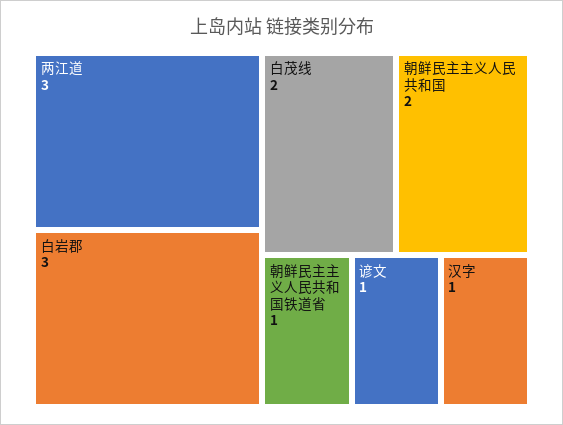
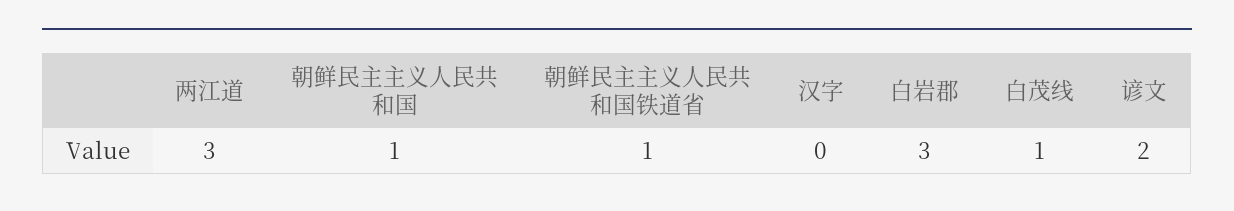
白茂线: 2 -> 1
朝鲜民主主义人民共和国: 2 -> 1
谚文: 1 -> 2
汉字: 1 -> 0

